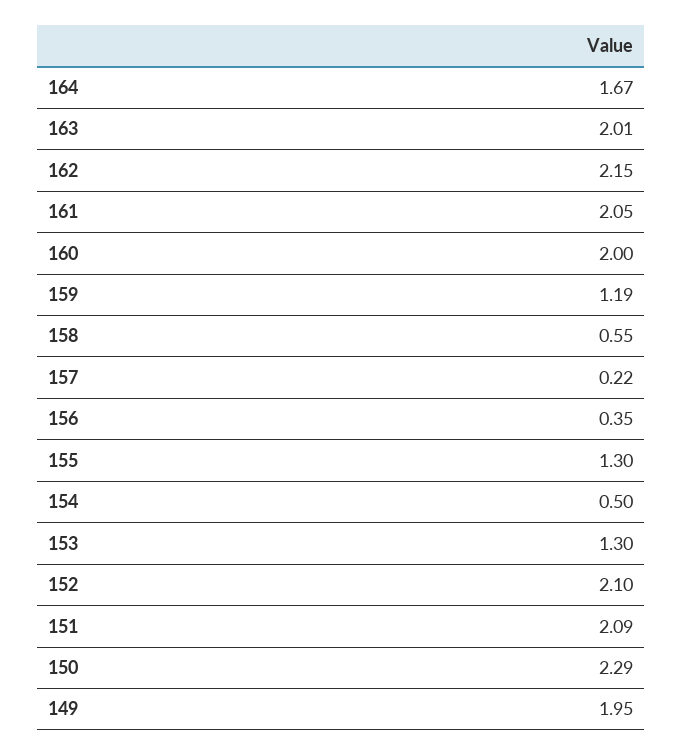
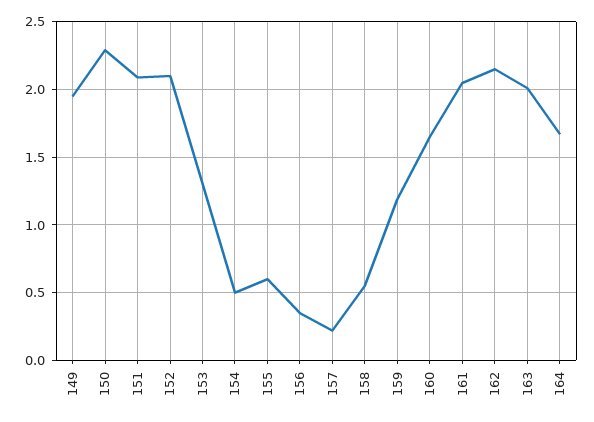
160: 2 -> 1.65
155: 1.3 -> 0.6

